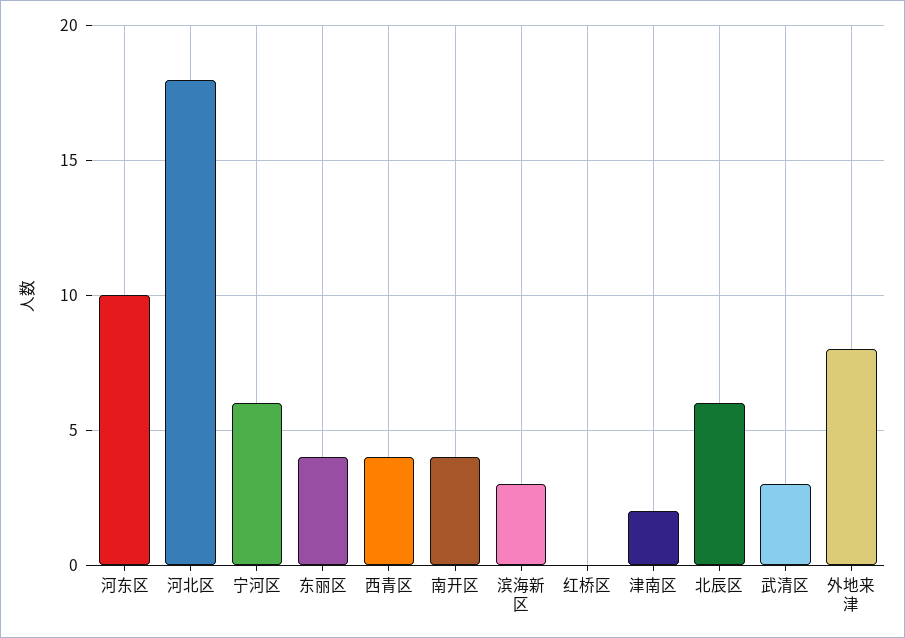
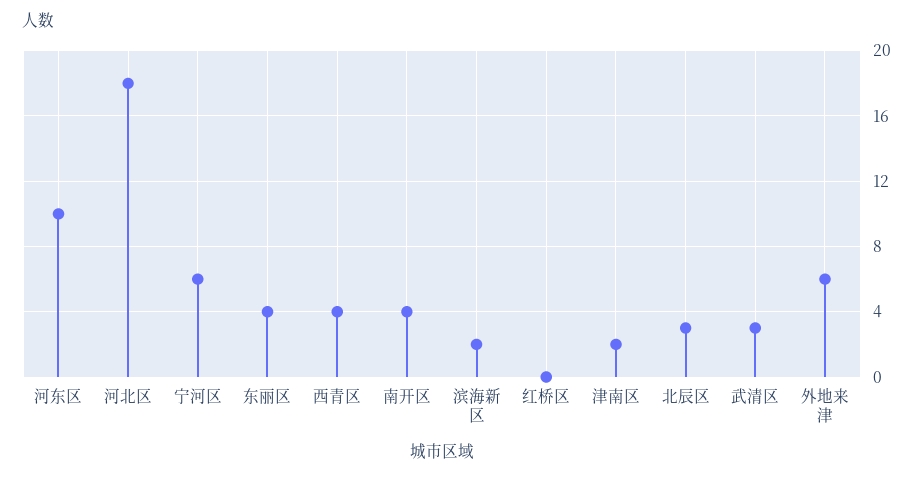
滨海新区: 3 -> 2
北辰区: 6 -> 3
外地来津: 8 -> 6

